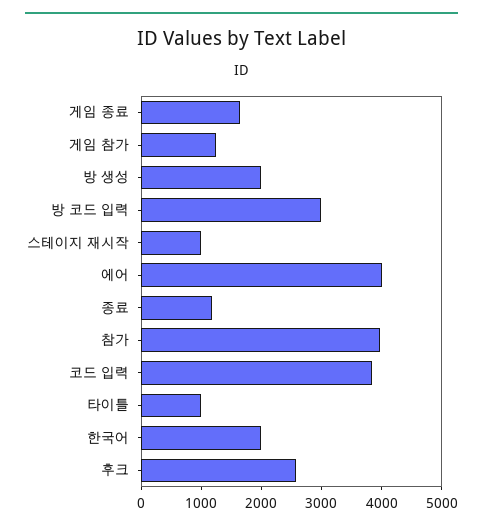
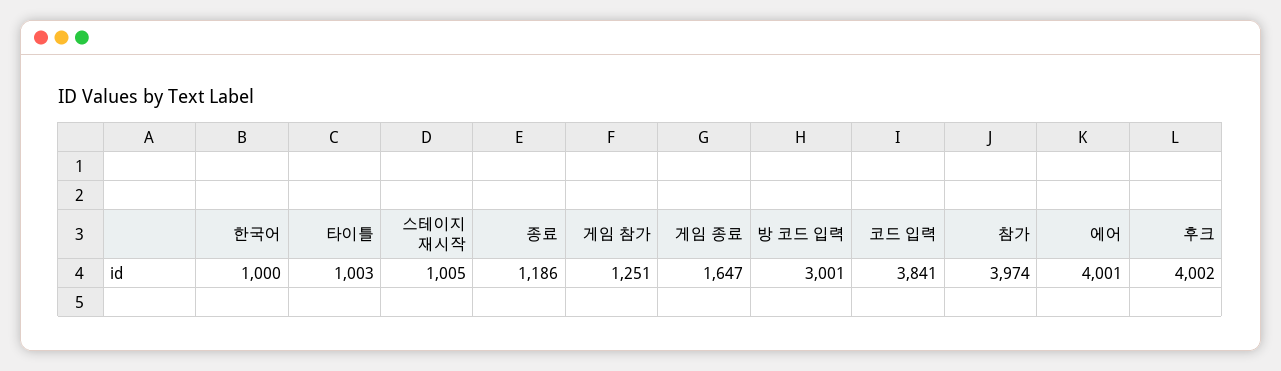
방 생성: 2000 -> none
한국어: 2000 -> 1000
후크: 2600 -> 4002

